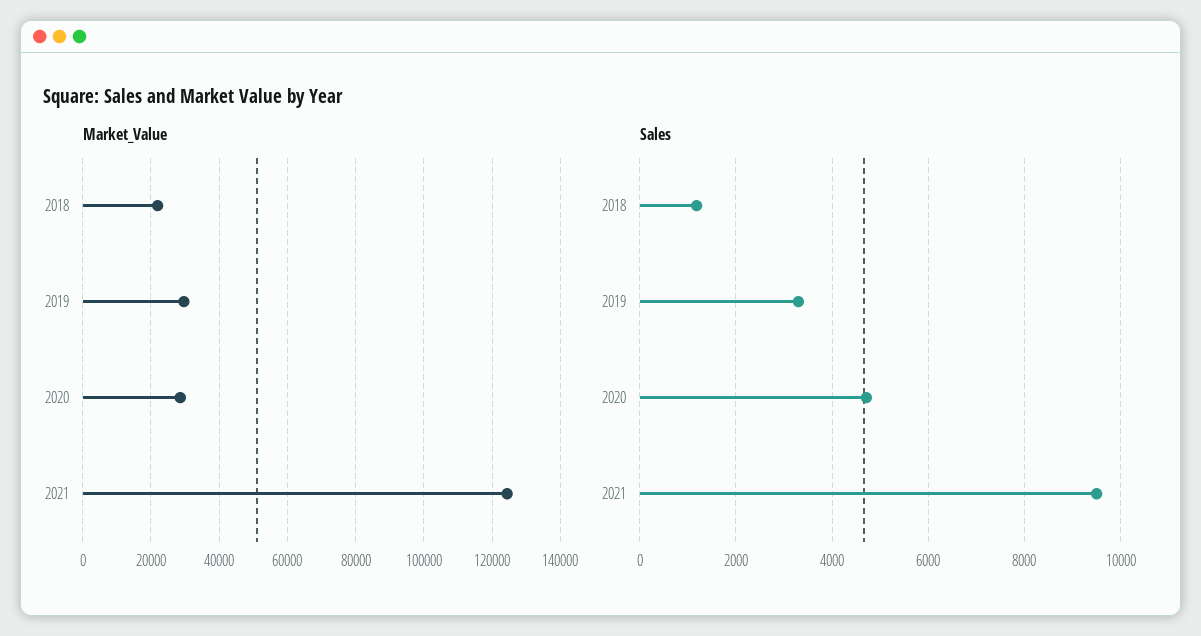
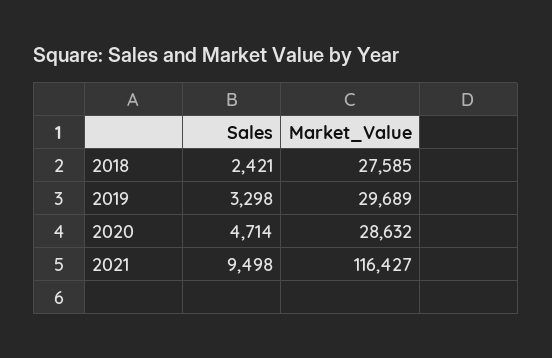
Market_Value, 2018: 22000 -> 27585
Market_Value, 2021: 124000 -> 116427
Sales, 2018: 1200 -> 2421

